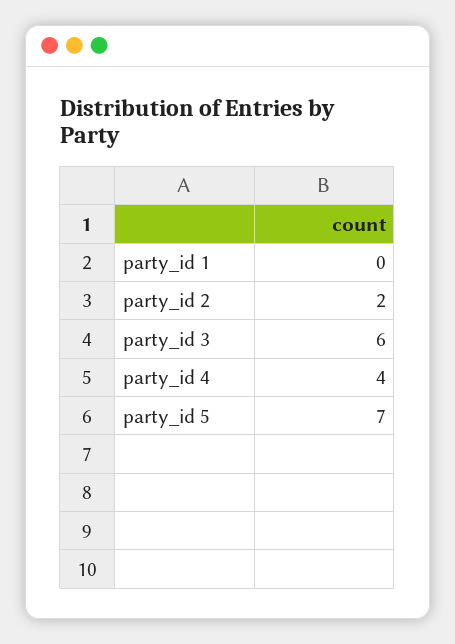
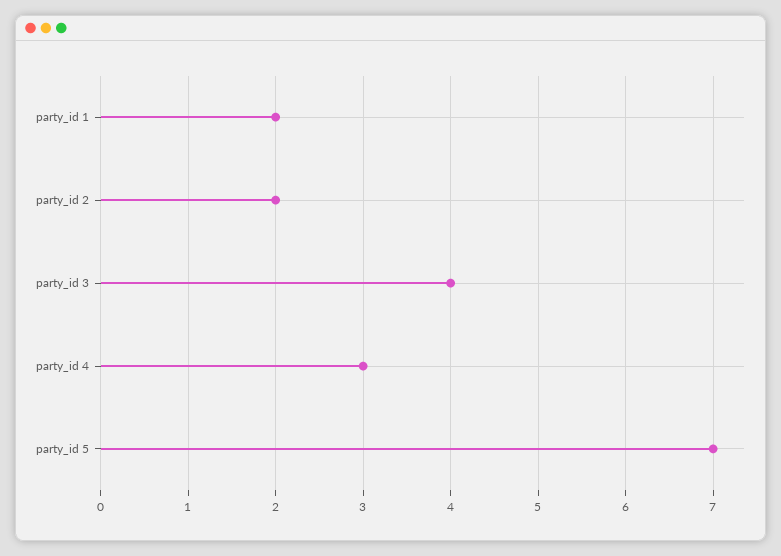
party_id 1: 0 -> 2
party_id 3: 6 -> 4
party_id 4: 4 -> 3

